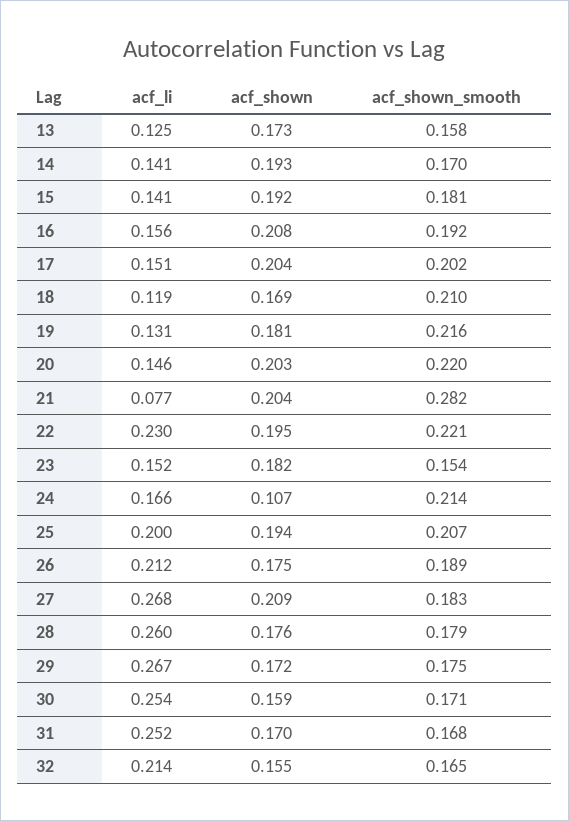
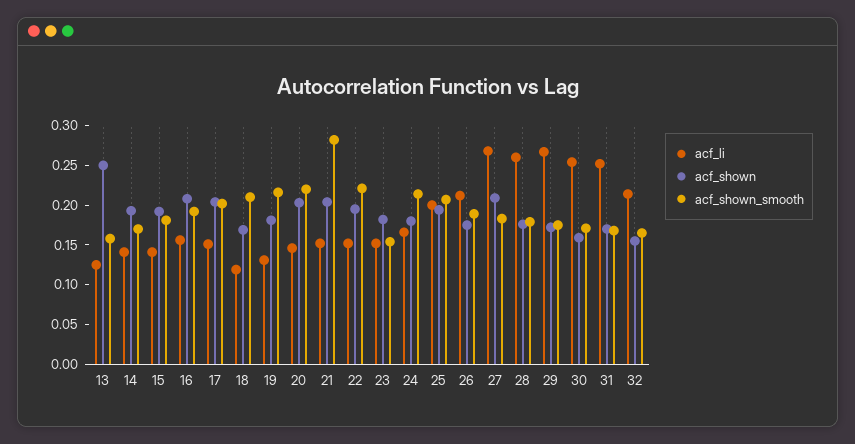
acf_shown, 13: 0.173 -> 0.25
acf_li, 21: 0.077 -> 0.15
acf_li, 22: 0.23 -> 0.15
acf_shown, 24: 0.107 -> 0.175

